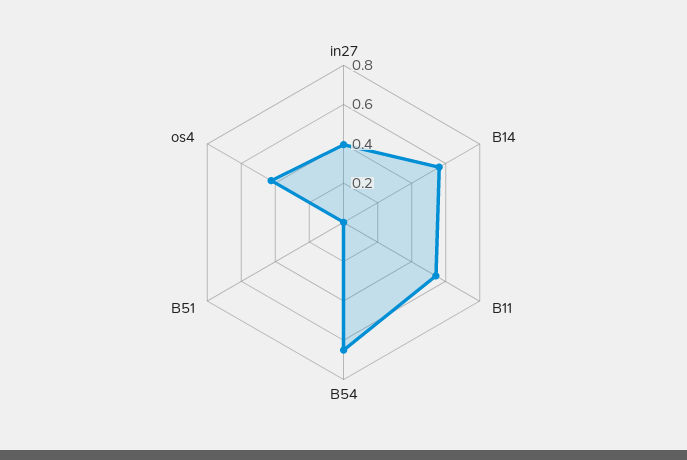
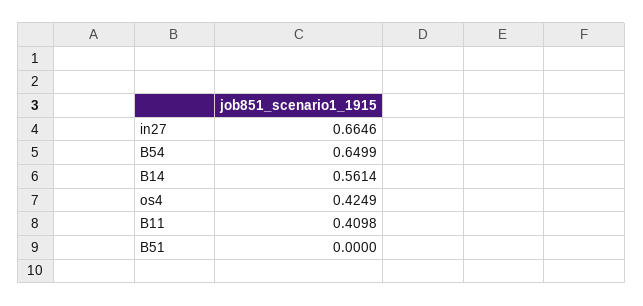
in27: 0.4 -> 0.6646
B11: 0.55 -> 0.4098

